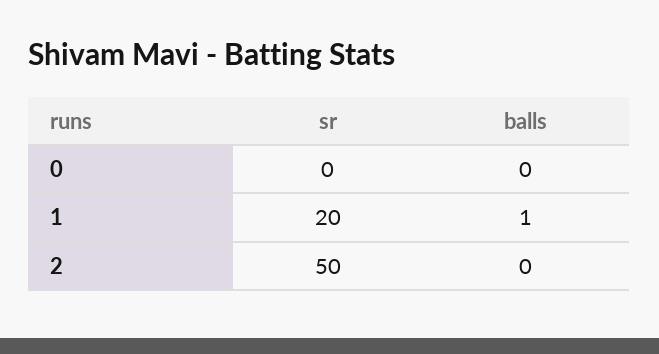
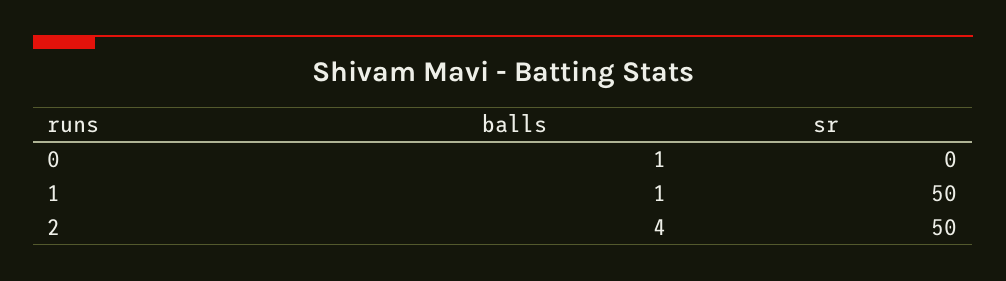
balls, 0: 0 -> 1
sr, 1: 20 -> 50
balls, 2: 0 -> 4

